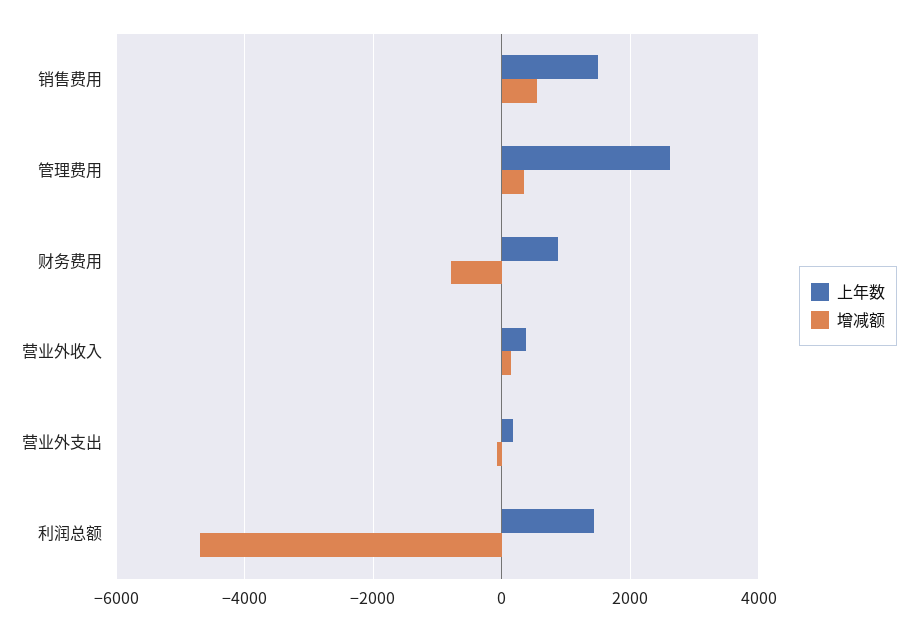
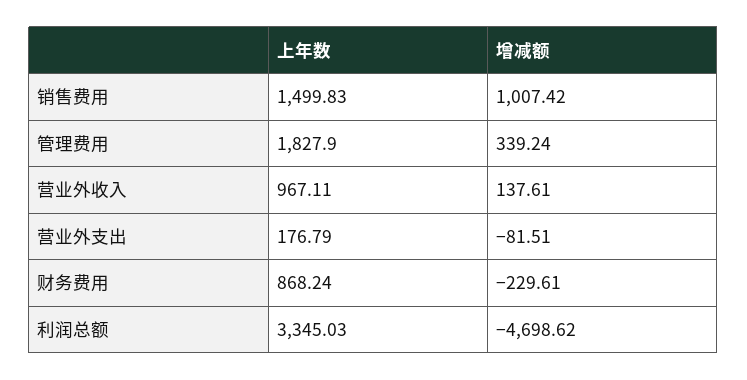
增减额, 销售费用: 600 -> 1007.42
上年数, 管理费用: 2600 -> 1827.9
增减额, 财务费用: -800 -> -229.61
上年数, 营业外收入: 400 -> 967.11
上年数, 利润总额: 1400 -> 3345.03

